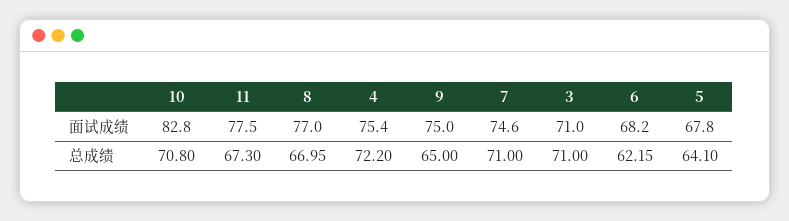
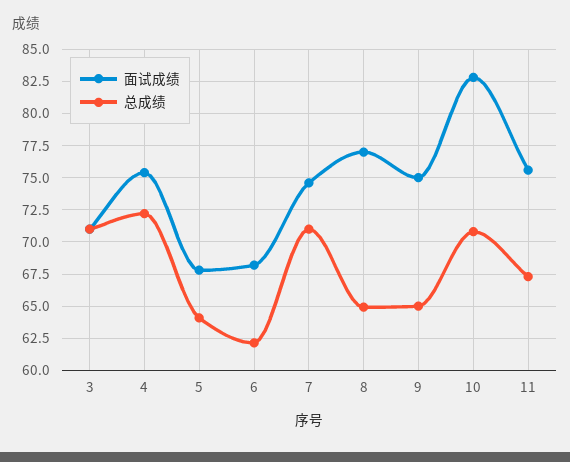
面试成绩, 11: 77.5 -> 75.5
总成绩, 8: 66.95 -> 65

